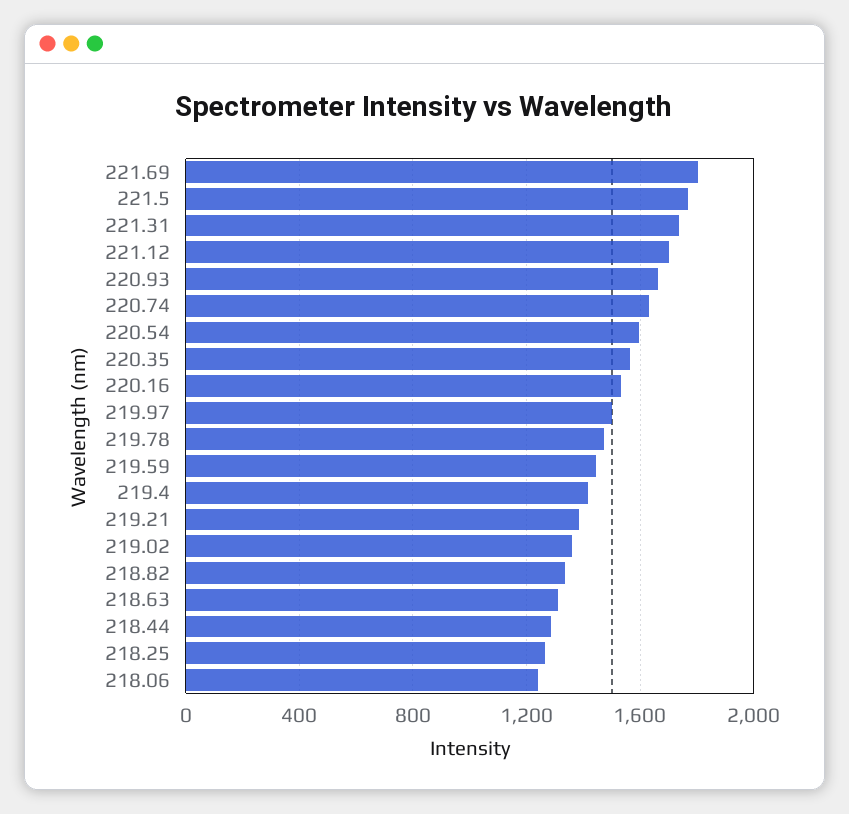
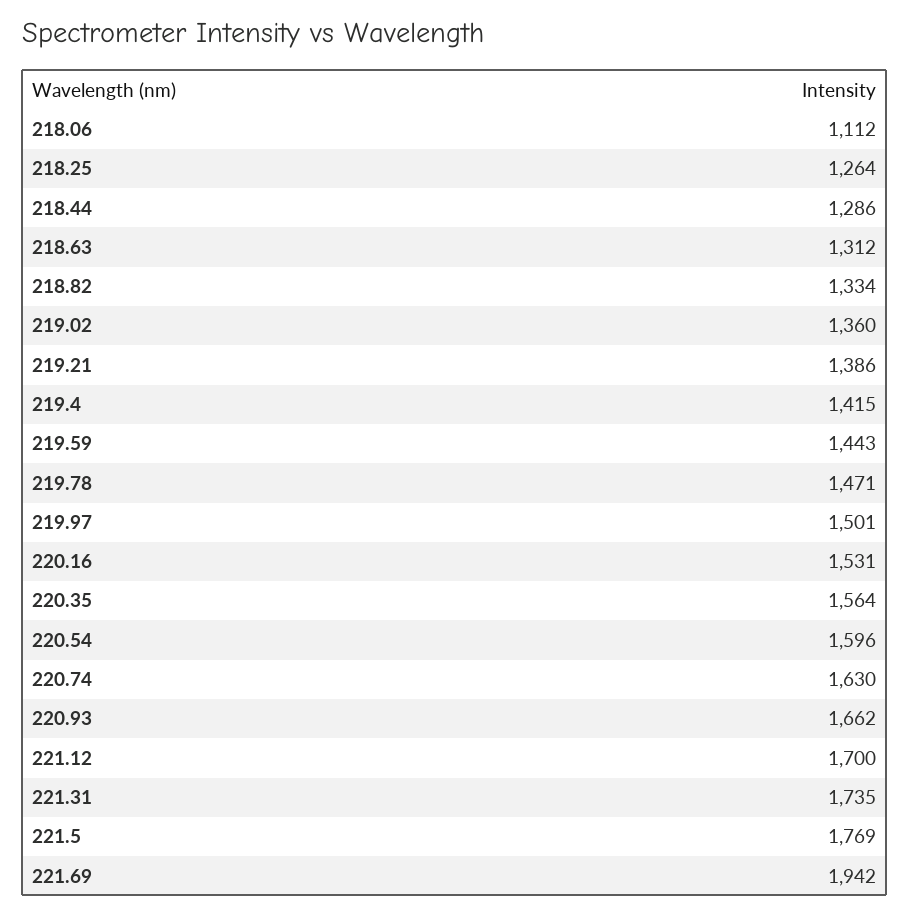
221.69: 1800 -> 1942
218.06: 1250 -> 1112

